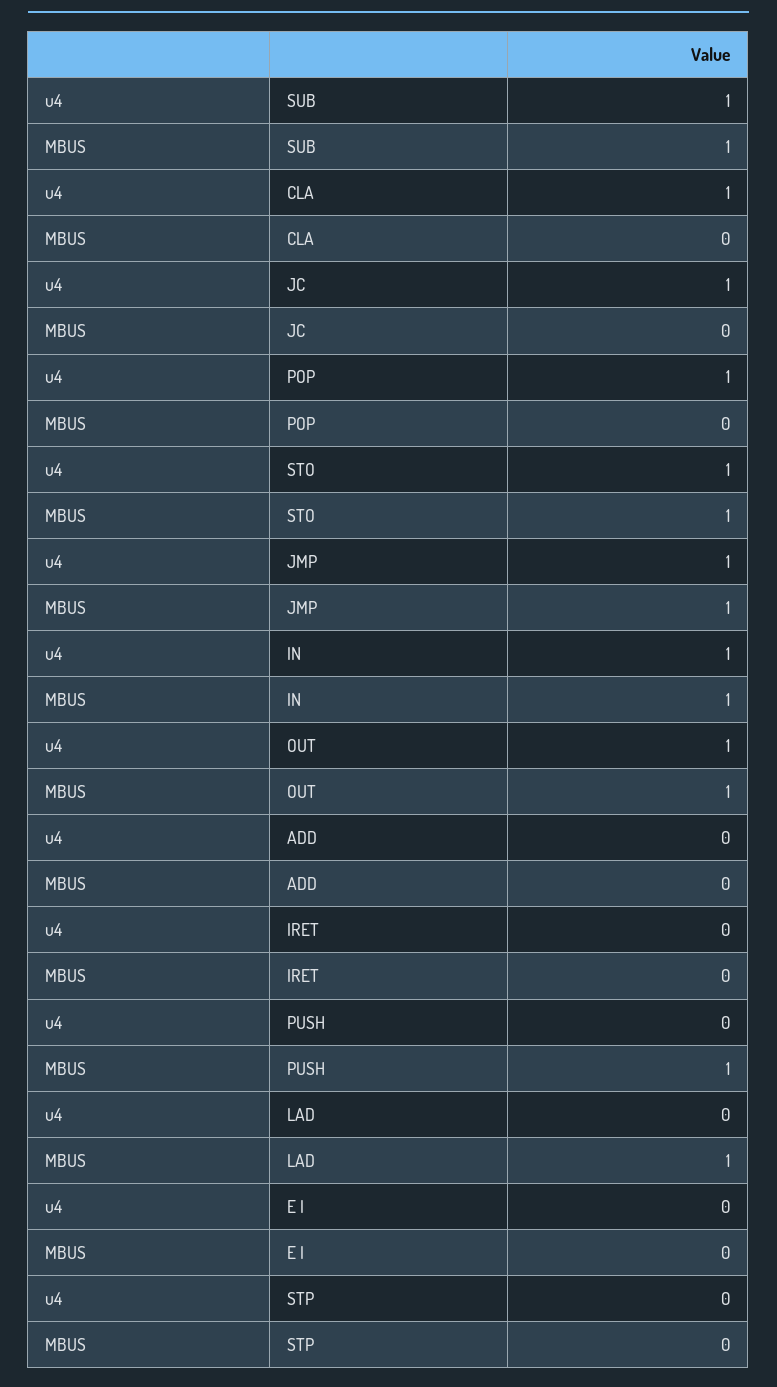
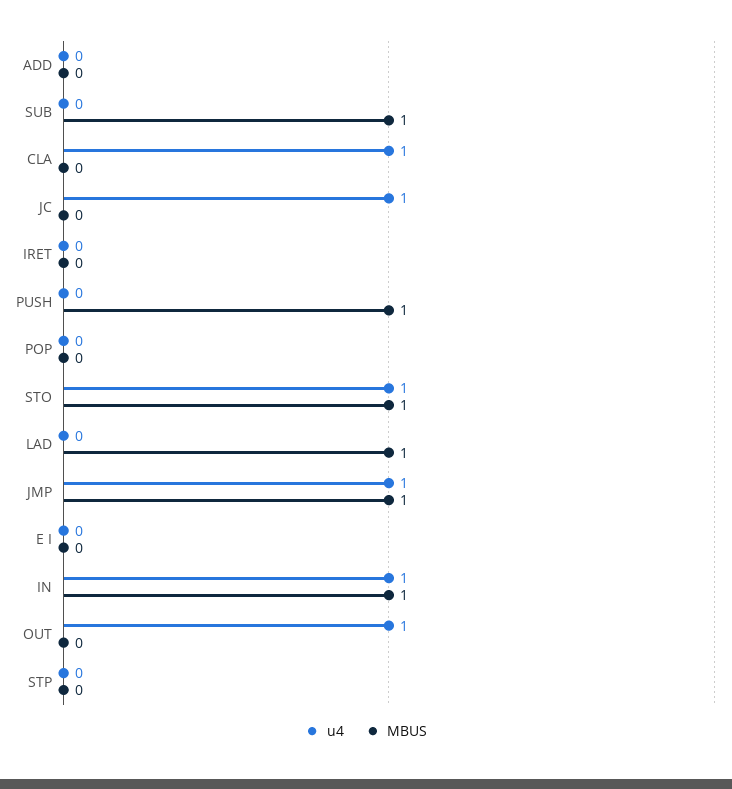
u4, SUB: 1 -> 0
u4, POP: 1 -> 0
MBUS, OUT: 1 -> 0

